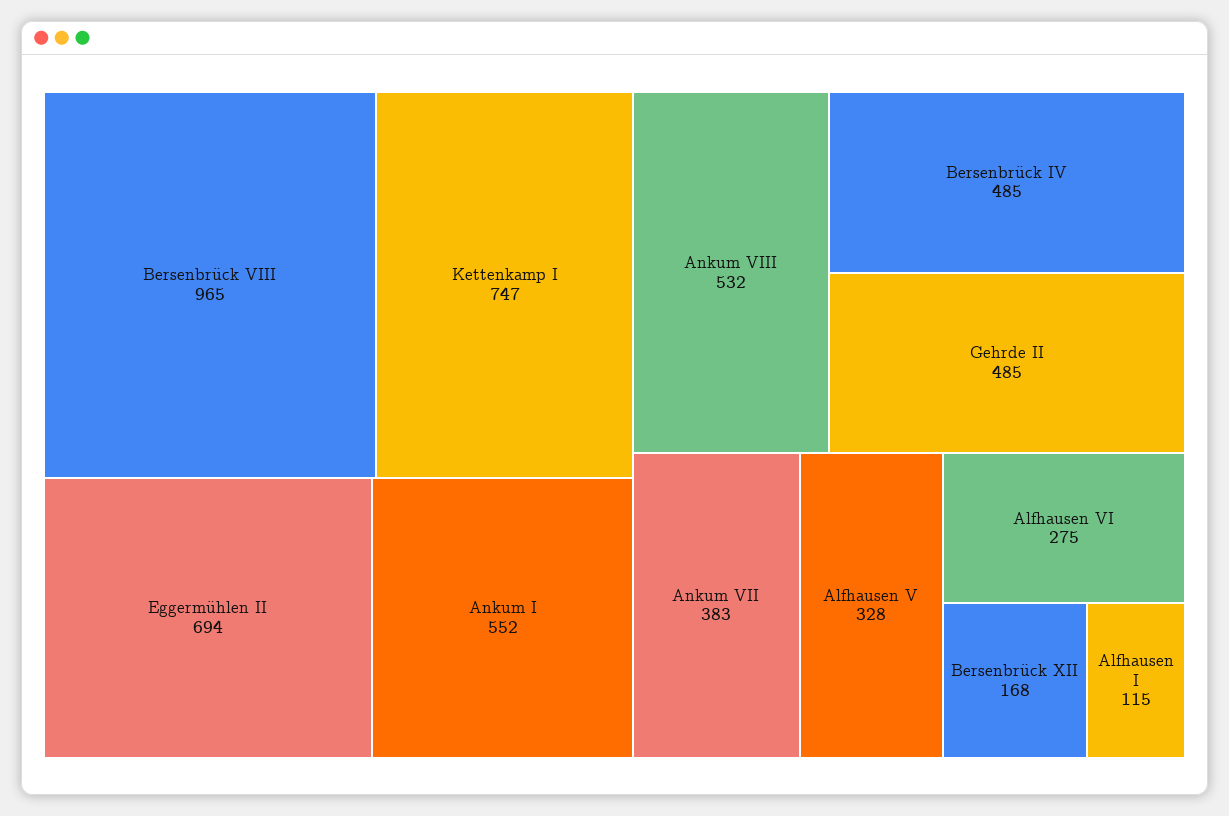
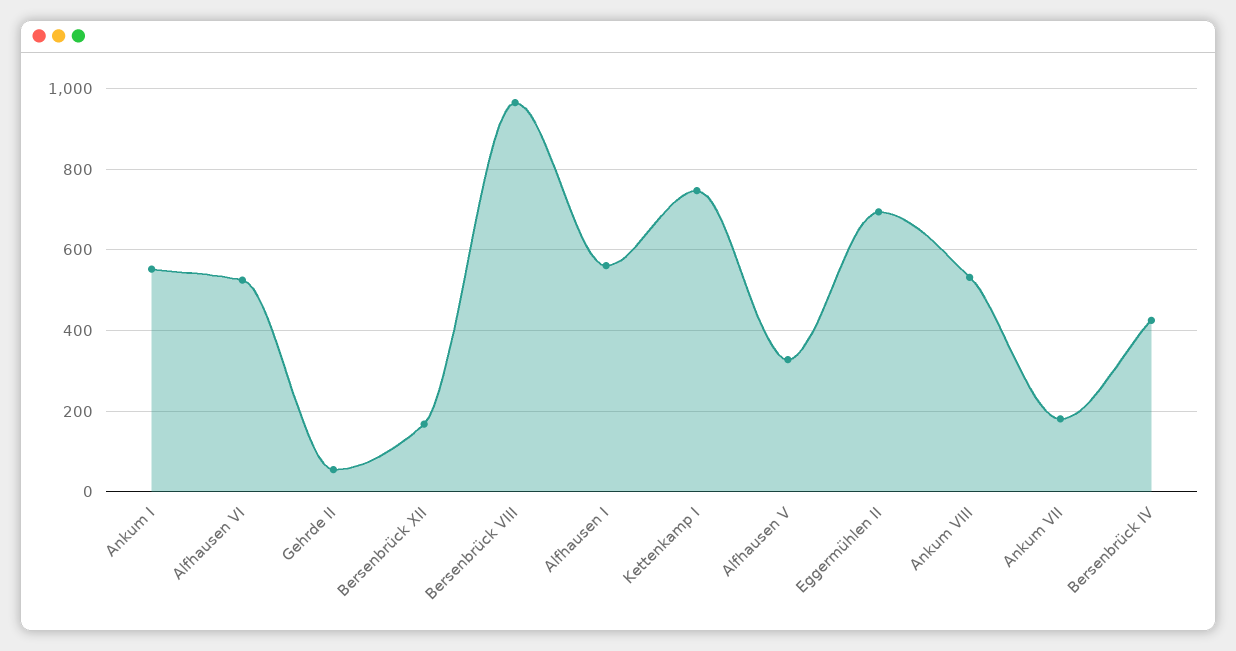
Bersenbrück IV: 485 -> 420
Gehrde II: 485 -> 60
Ankum VII: 383 -> 180
Alfhausen VI: 275 -> 520
Alfhausen I: 115 -> 560

